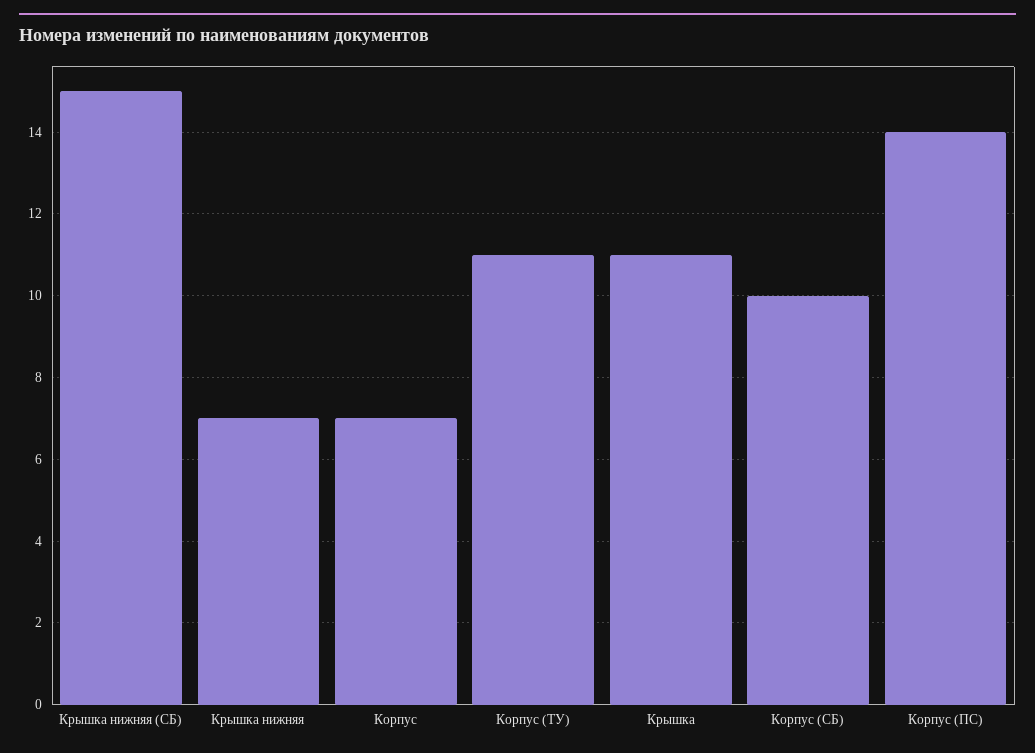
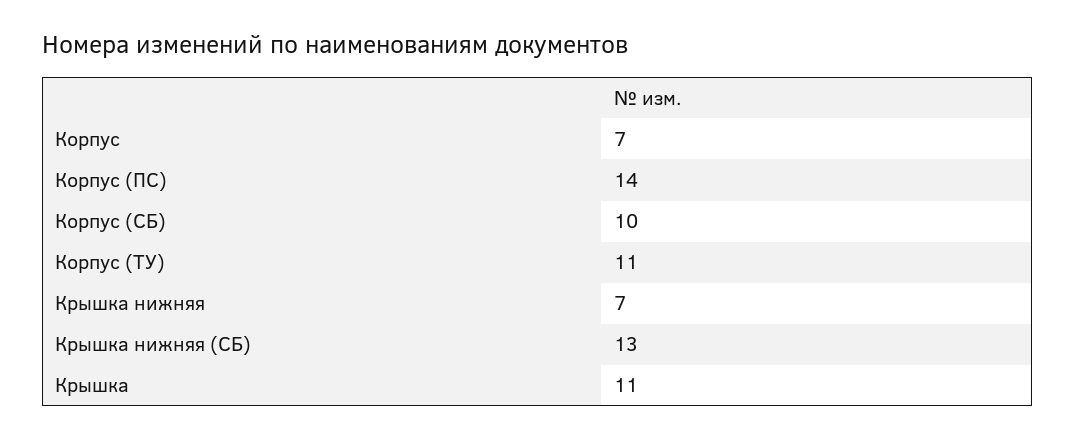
Крышка нижняя (СБ): 15 -> 13

